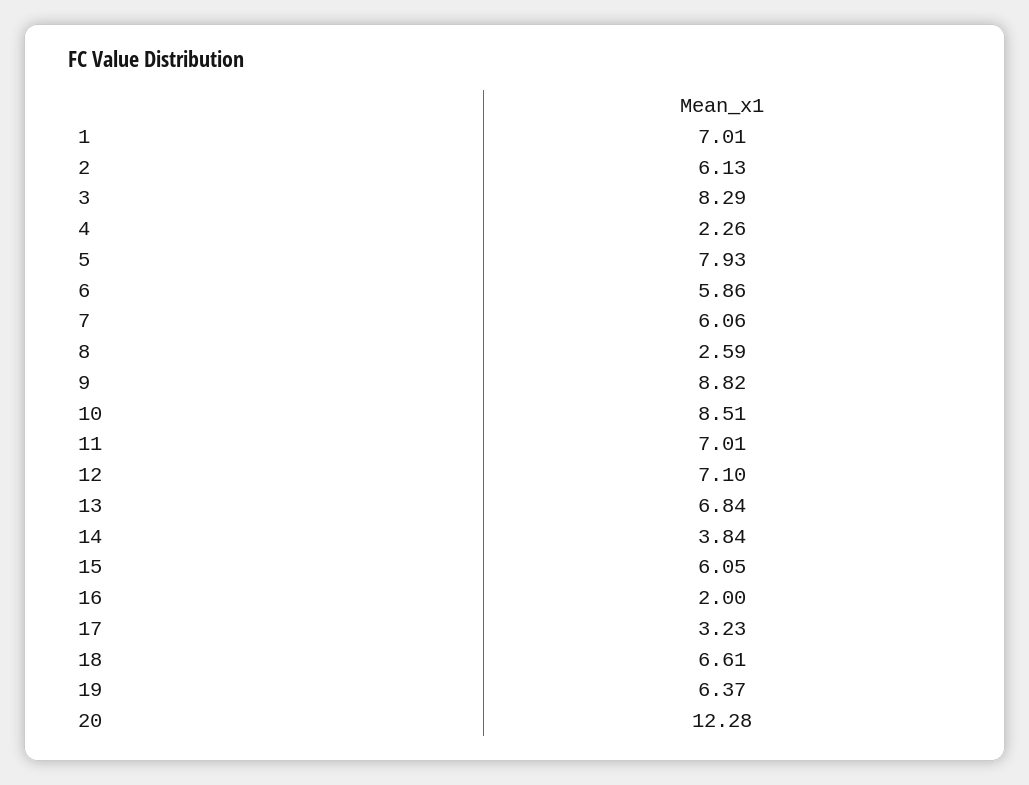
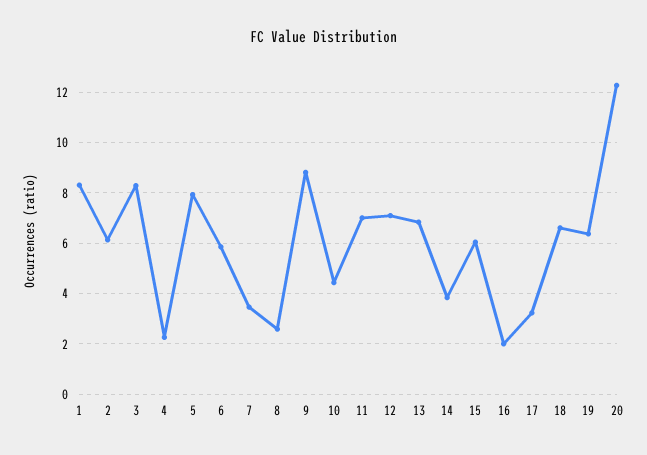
1: 7.01 -> 8.25
7: 6.06 -> 3.5
10: 8.51 -> 4.5

